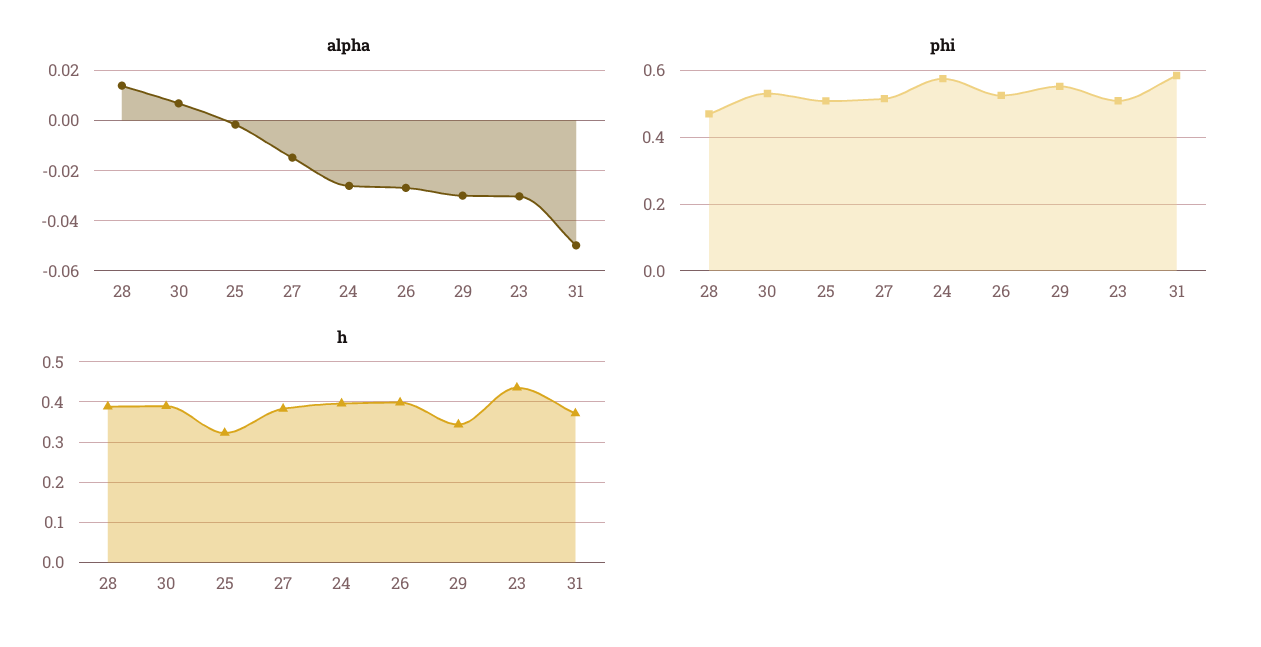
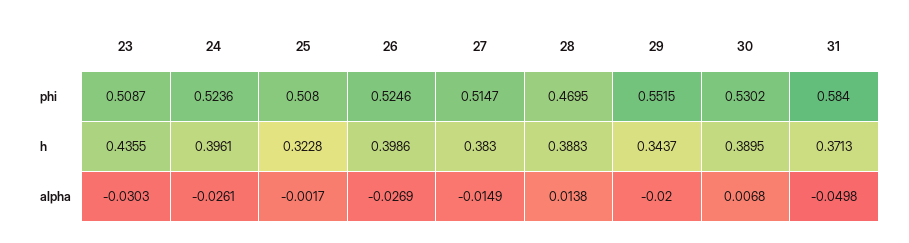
alpha, 29: -0.03 -> -0.02
phi, 24: 0.58 -> 0.5236

